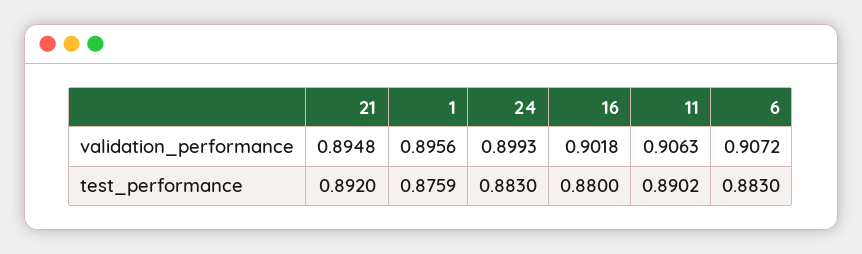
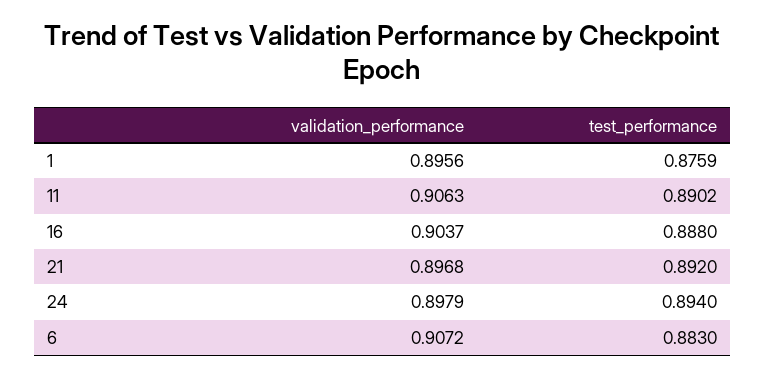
21, validation_performance: 0.8948 -> 0.8968
24, validation_performance: 0.8993 -> 0.8979
16, validation_performance: 0.9018 -> 0.9037
24, test_performance: 0.883 -> 0.894
16, test_performance: 0.88 -> 0.888

